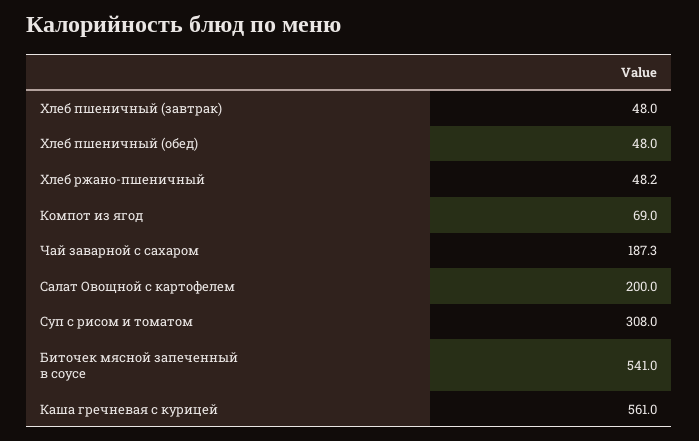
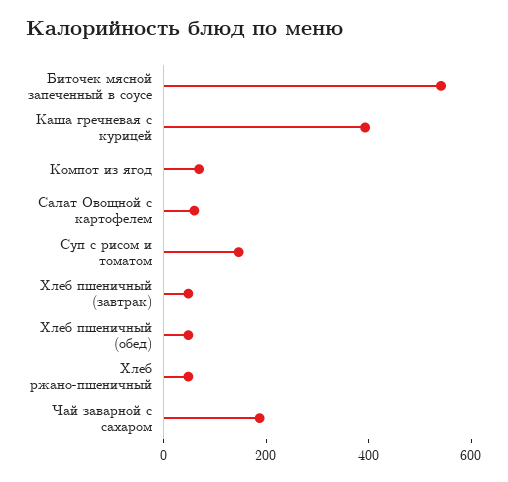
Салат Овощной с картофелем: 200 -> 50
Суп с рисом и томатом: 308 -> 150
Каша гречневая с курицей: 561 -> 400

